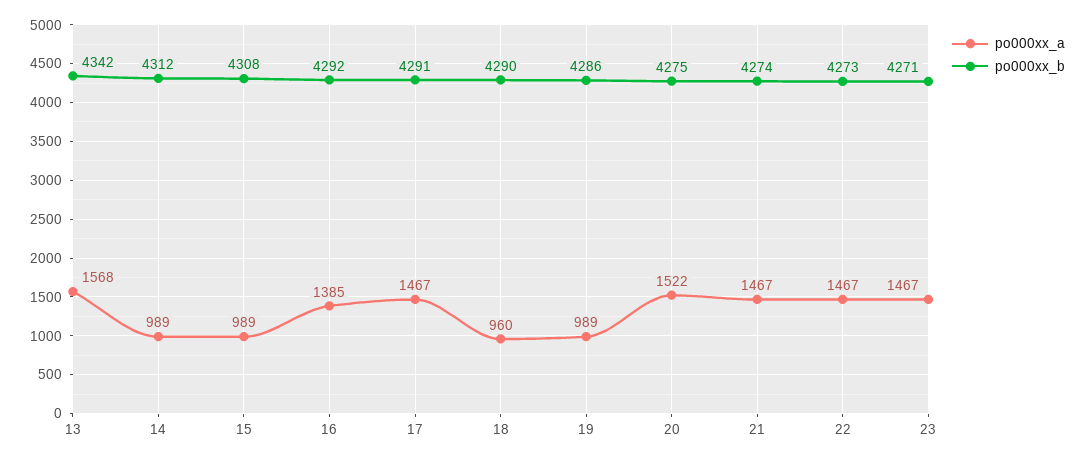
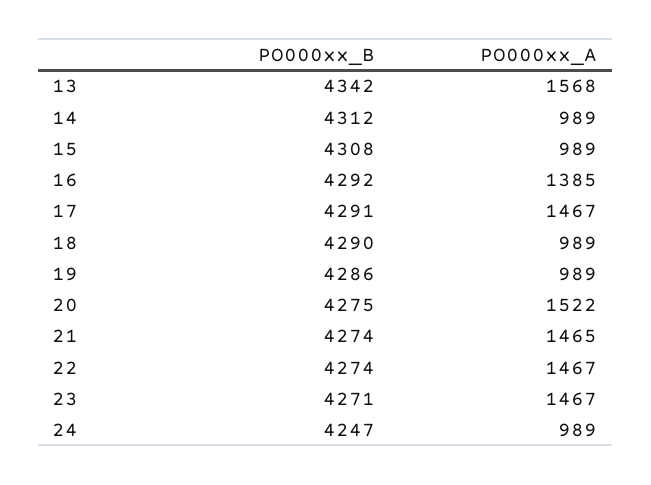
po000xx_a, 18: 960 -> 989
po000xx_a, 21: 1467 -> 1465
po000xx_b, 22: 4273 -> 4274
po000xx_b, 24: none -> 4247
po000xx_a, 24: none -> 989

